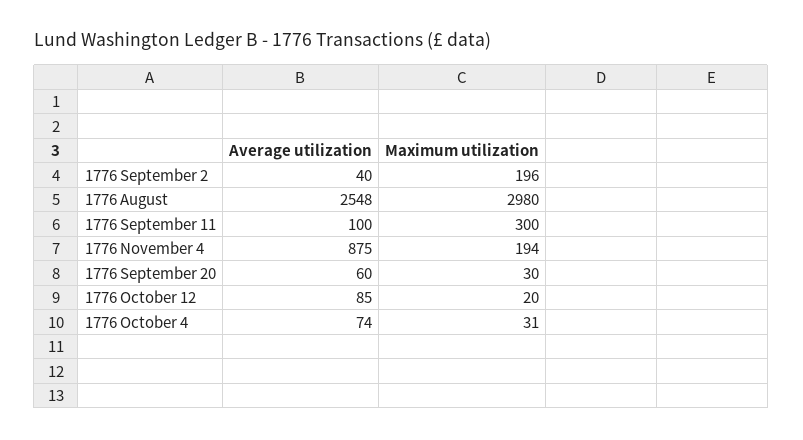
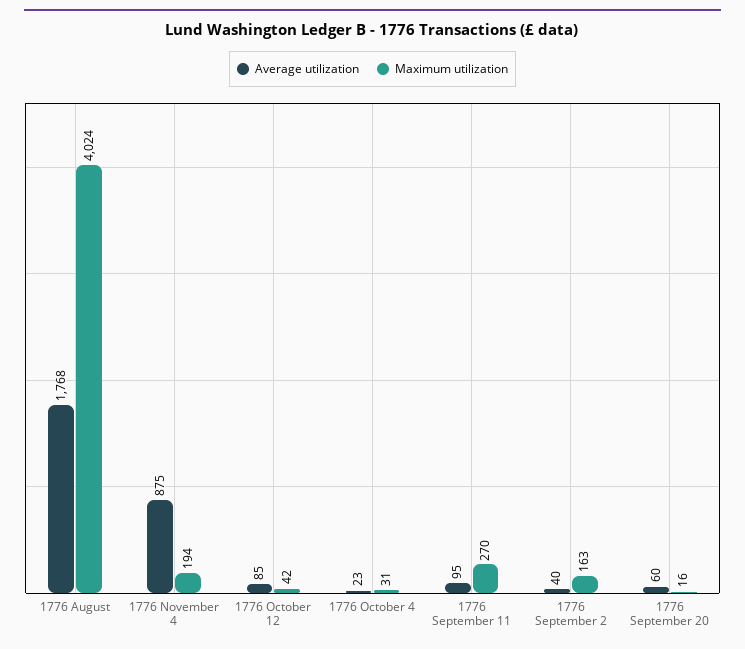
Maximum utilization, 1776 September 2: 196 -> 163
Average utilization, 1776 August: 2548 -> 1768
Maximum utilization, 1776 August: 2980 -> 4024
Average utilization, 1776 September 11: 100 -> 95
Maximum utilization, 1776 September 11: 300 -> 270
Maximum utilization, 1776 September 20: 30 -> 16
Maximum utilization, 1776 October 12: 20 -> 42
Average utilization, 1776 October 4: 74 -> 23

